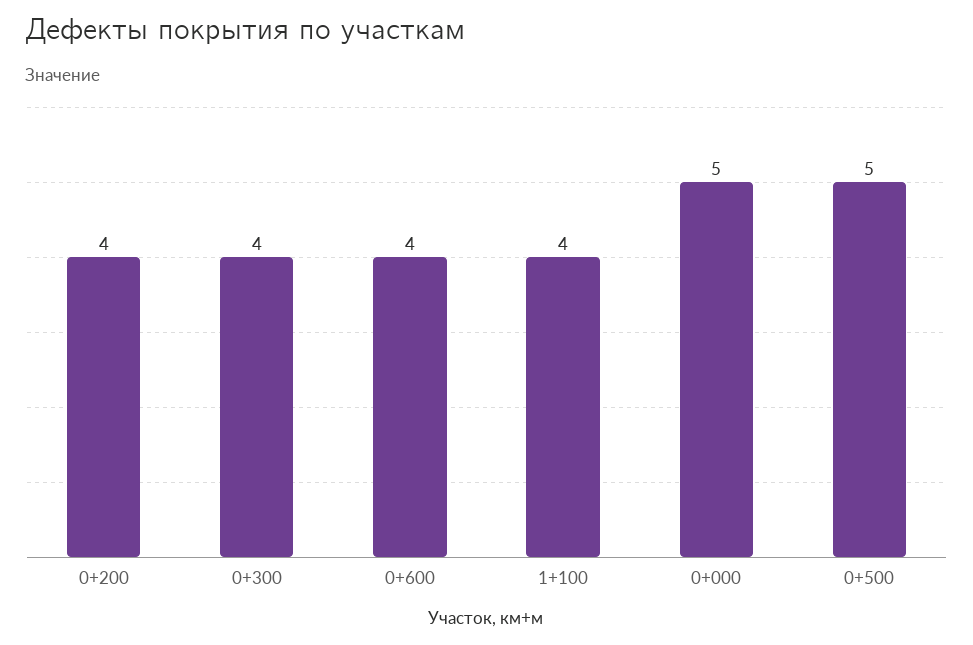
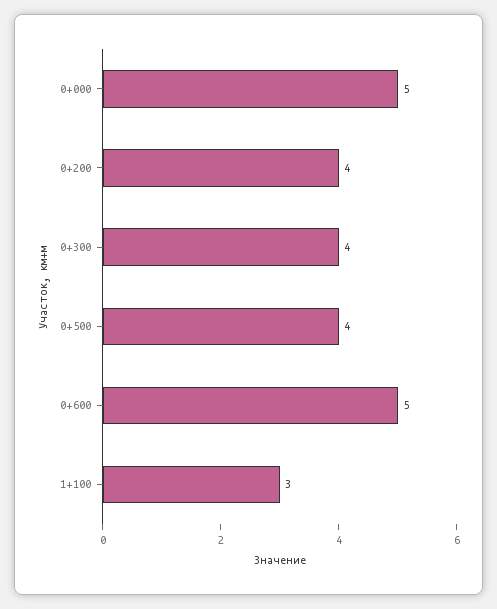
0+600: 4 -> 5
1+100: 4 -> 3
0+500: 5 -> 4

